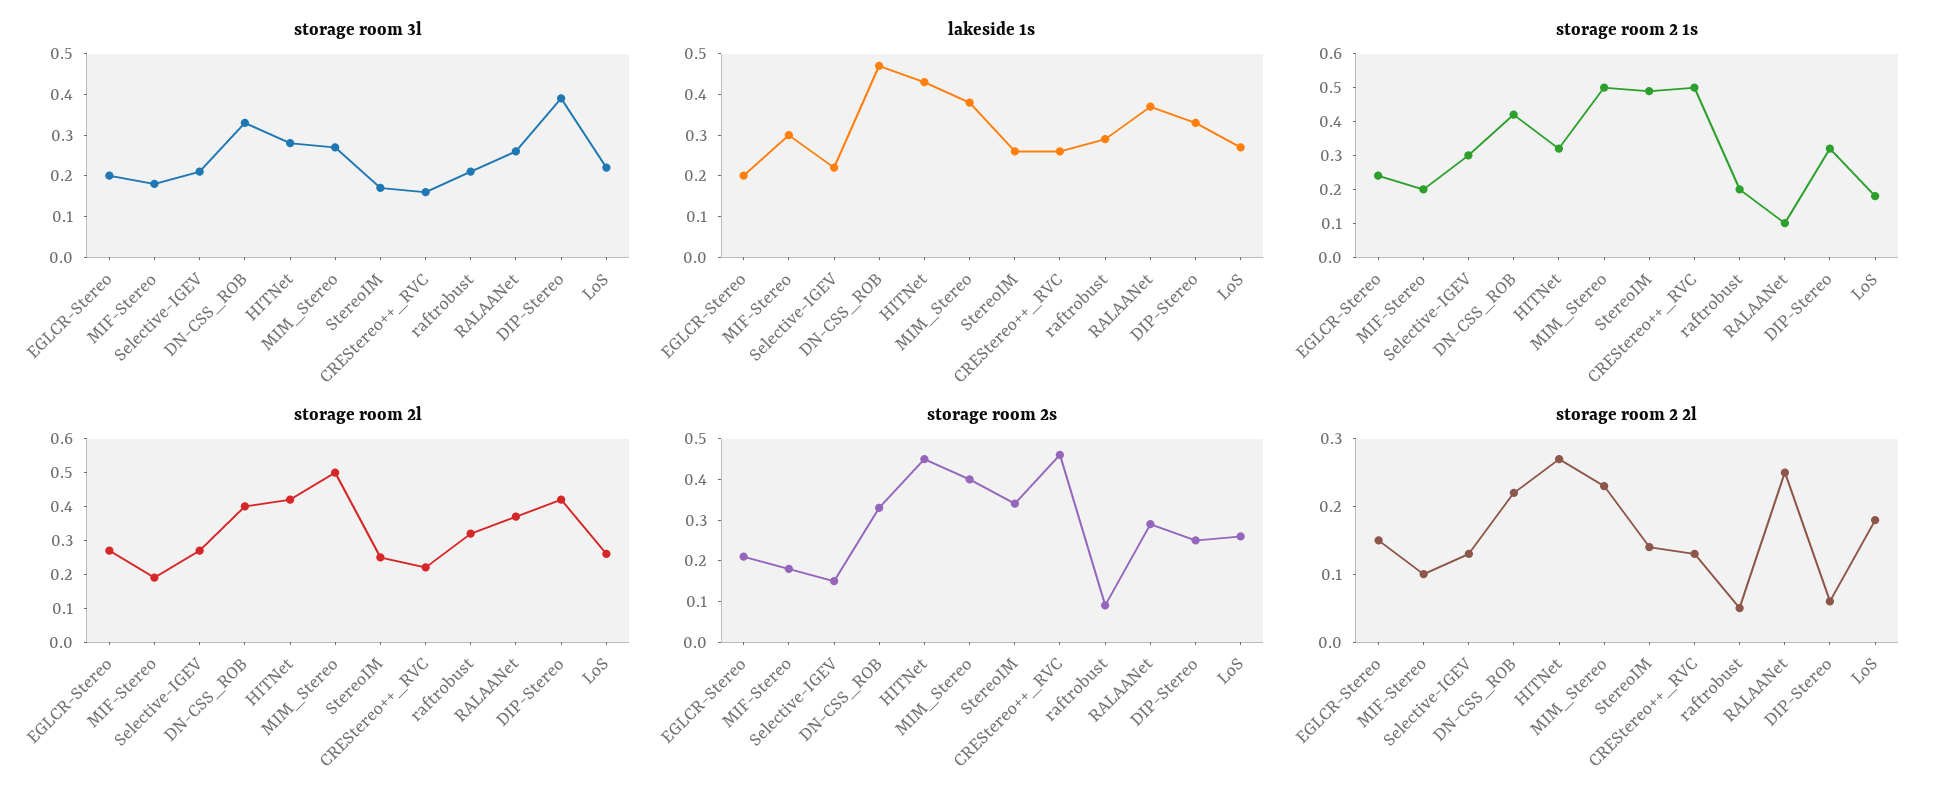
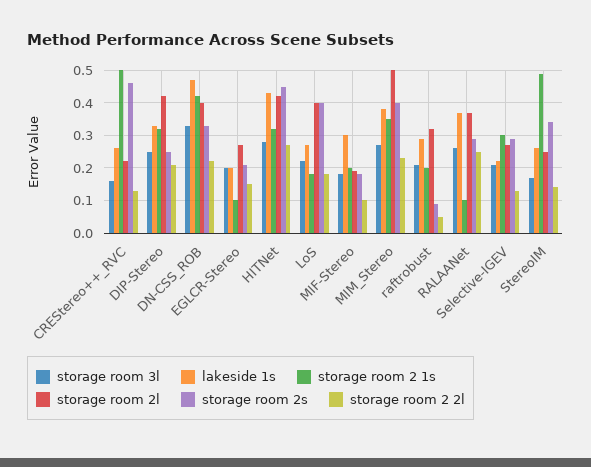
storage room 3l, DIP-Stereo: 0.4 -> 0.25
storage room 2 1s, EGLCR-Stereo: 0.25 -> 0.1
storage room 2 1s, MIM_Stereo: 0.5 -> 0.35
storage room 2l, LoS: 0.25 -> 0.4
storage room 2s, Selective-IGEV: 0.15 -> 0.3
storage room 2s, LoS: 0.25 -> 0.4
storage room 2 2l, DIP-Stereo: 0.05 -> 0.2

